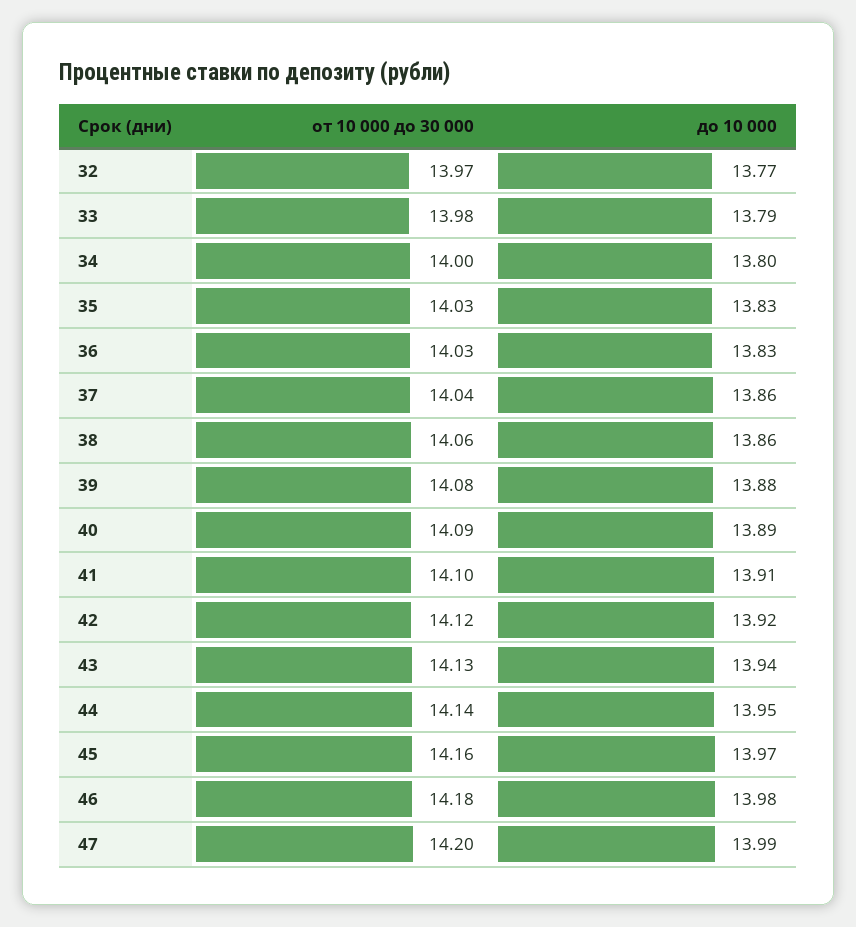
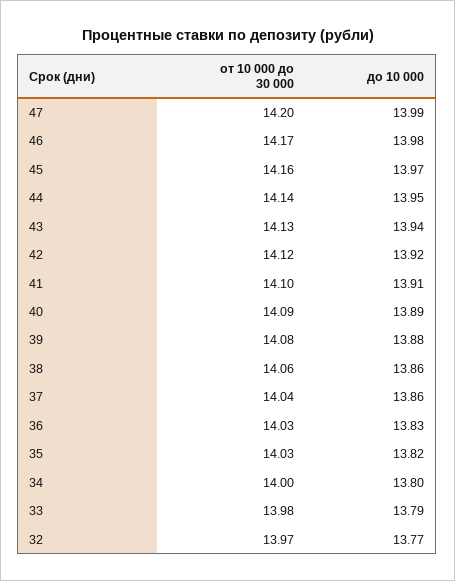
до 10 000, 35: 13.83 -> 13.82
от 10 000 до 30 000, 46: 14.18 -> 14.17

